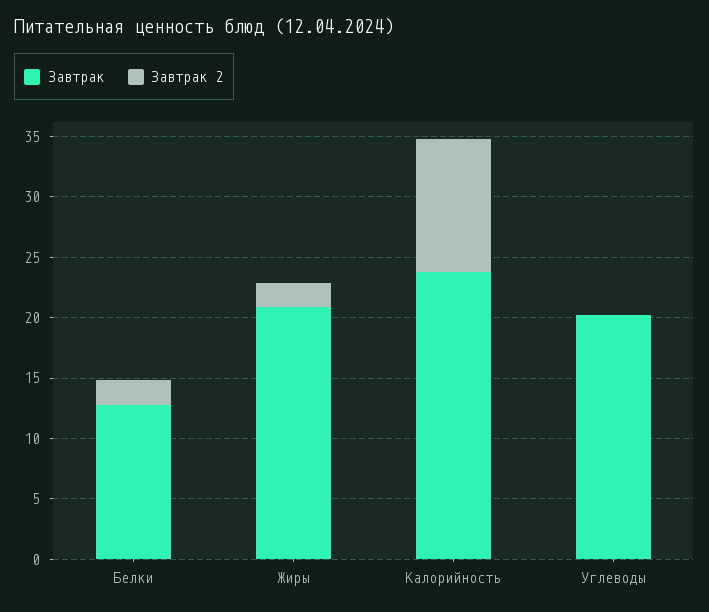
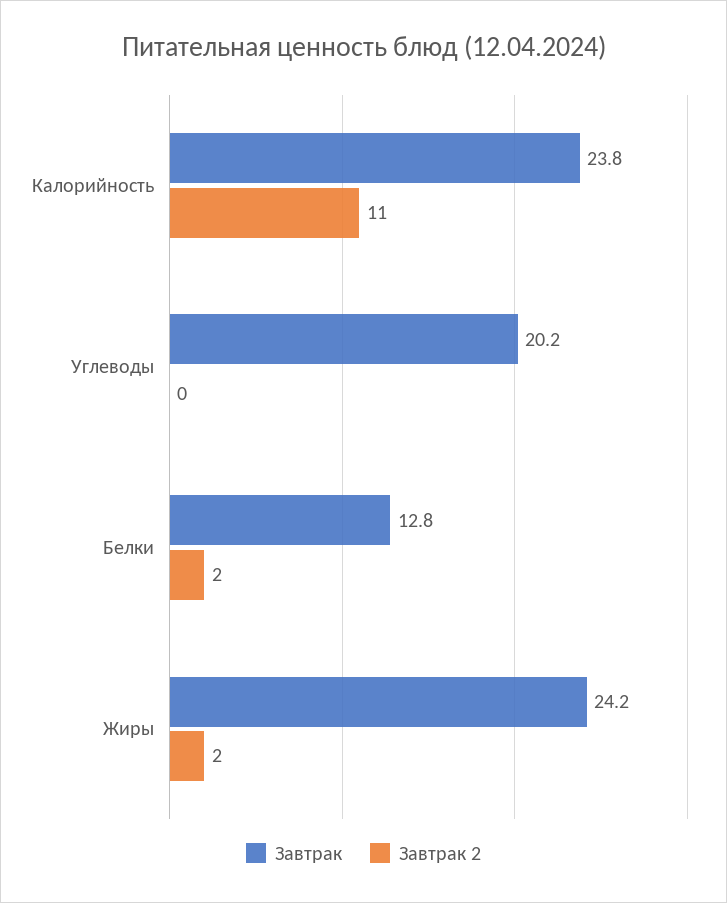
Завтрак, Жиры: 21 -> 24.2

